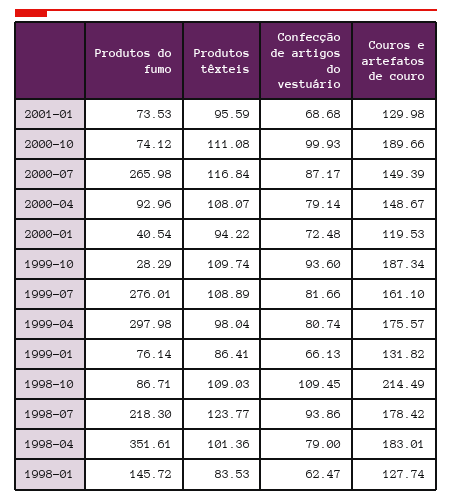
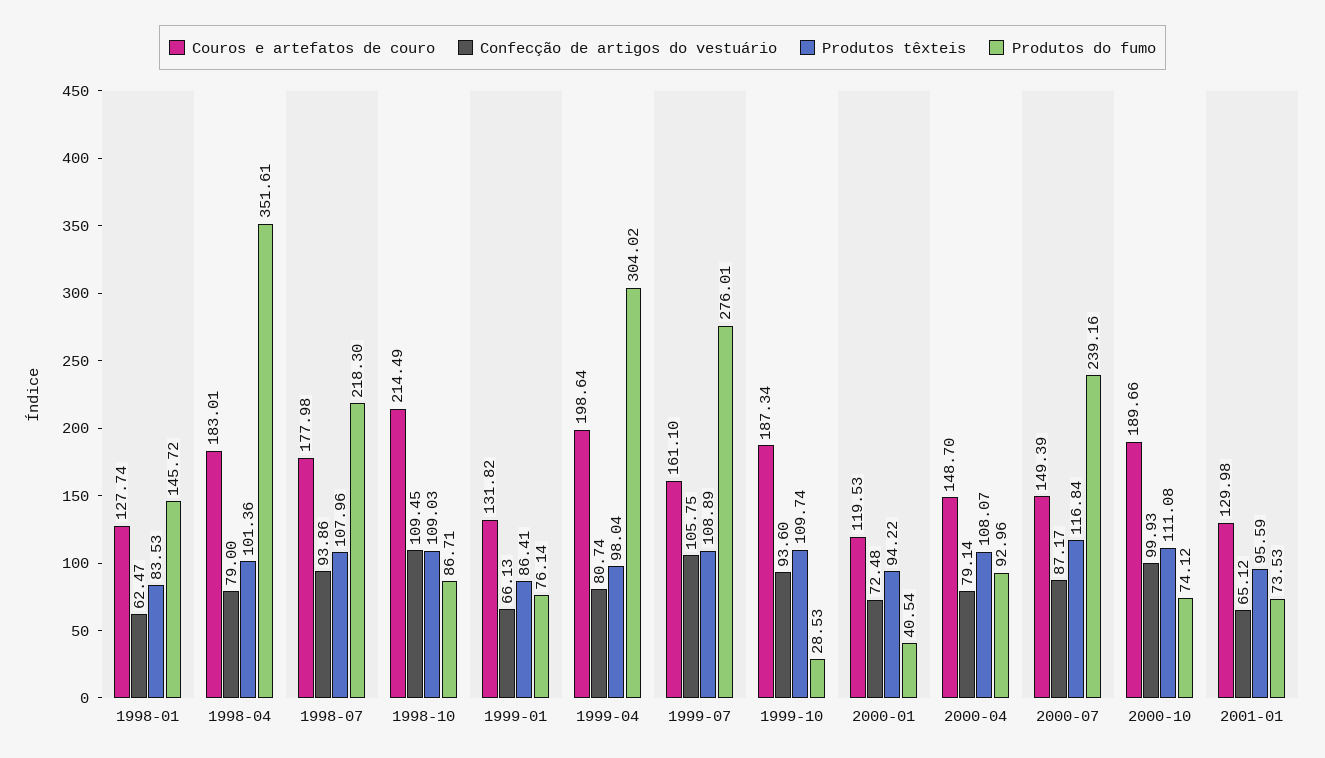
Confecção de artigos do vestuário, 2001-01: 68.68 -> 65.12
Produtos do fumo, 2000-07: 265.98 -> 239.16
Couros e artefatos de couro, 2000-04: 148.67 -> 148.7
Produtos do fumo, 1999-10: 28.29 -> 28.53
Confecção de artigos do vestuário, 1999-07: 81.66 -> 105.75
Produtos do fumo, 1999-04: 297.98 -> 304.02
Couros e artefatos de couro, 1999-04: 175.57 -> 198.64
Produtos têxteis, 1998-07: 123.77 -> 107.96
Couros e artefatos de couro, 1998-07: 178.42 -> 177.98

